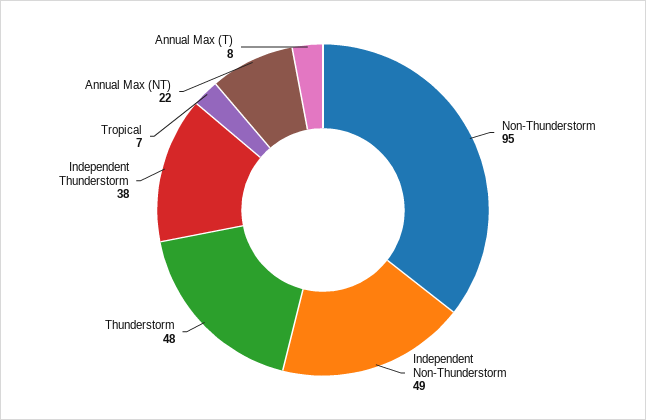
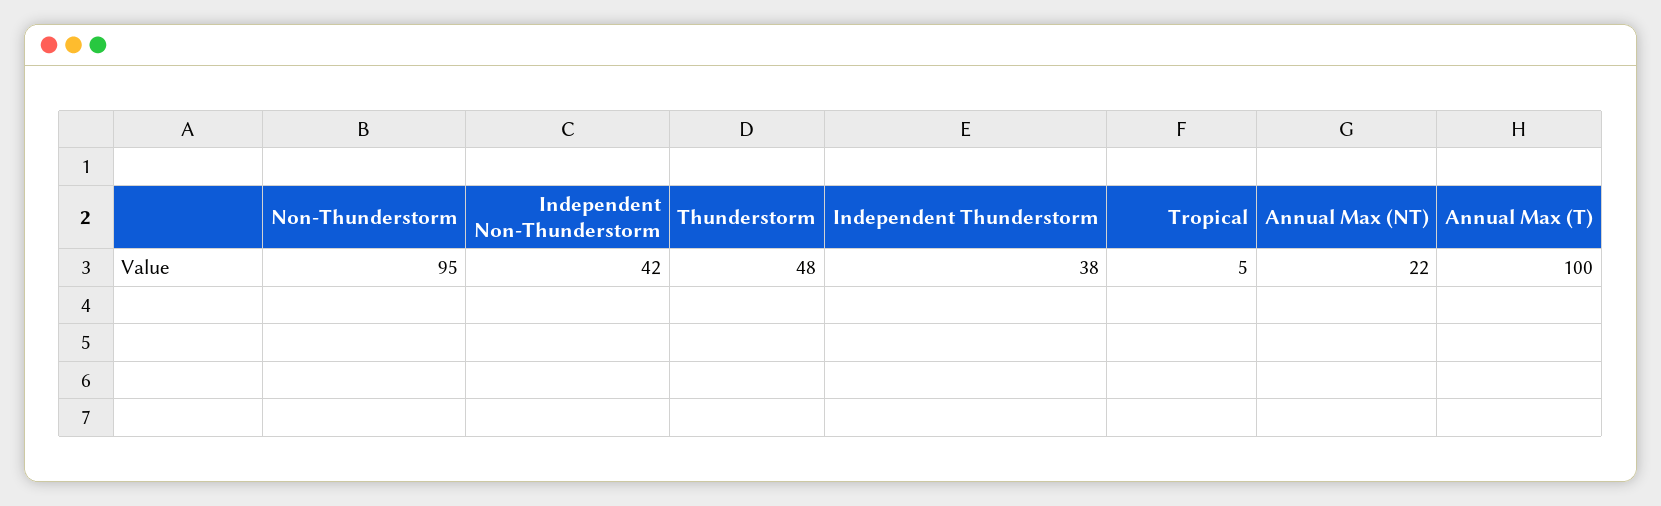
Independent Non-Thunderstorm: 49 -> 42
Tropical: 7 -> 5
Annual Max (T): 8 -> 100

